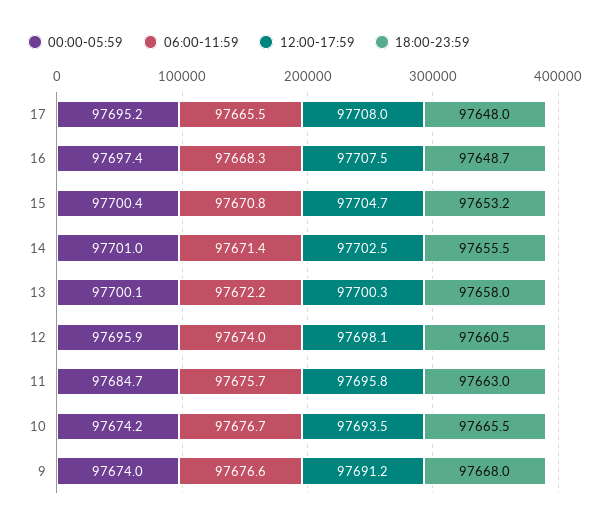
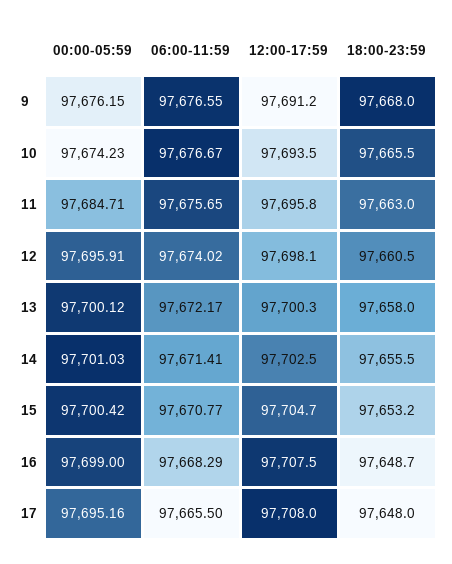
00:00-05:59, 16: 97697.4 -> 97699
00:00-05:59, 9: 97674 -> 97676.15

